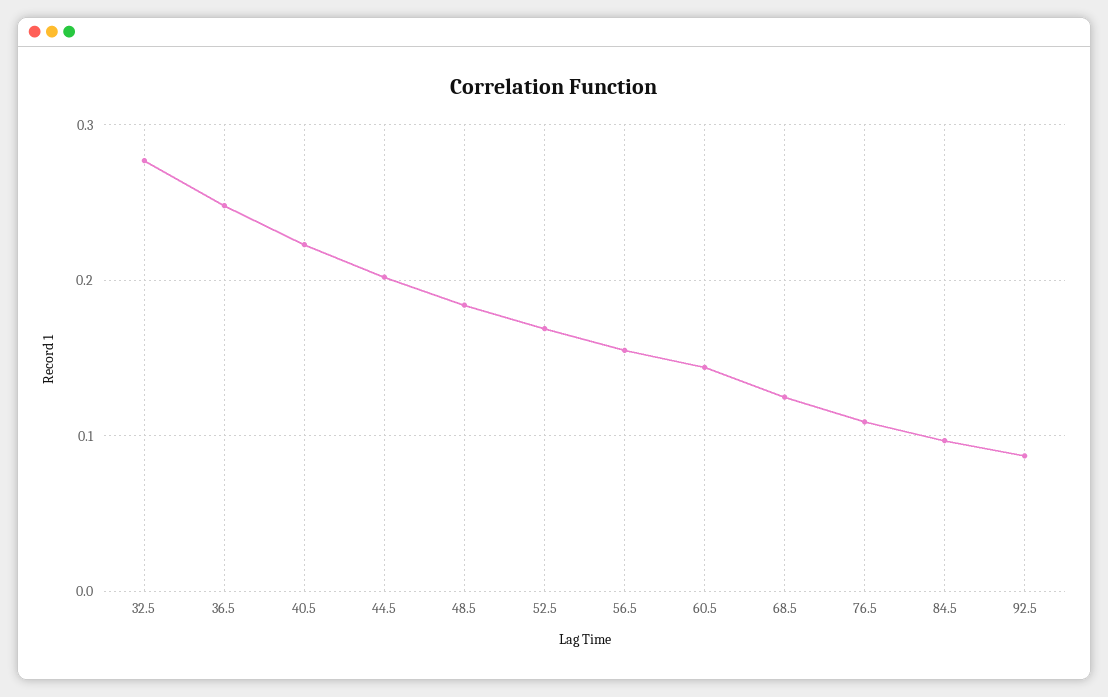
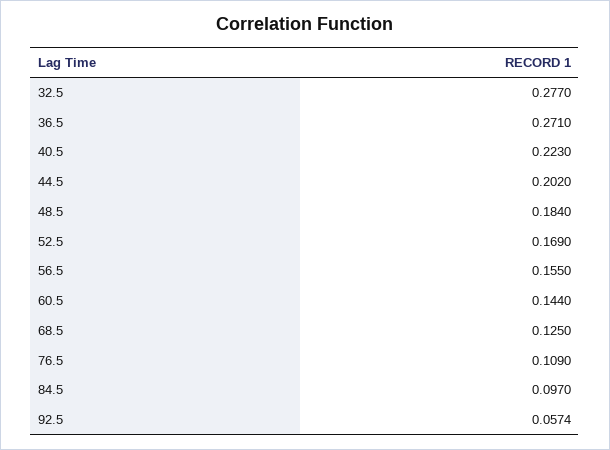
36.5: 0.25 -> 0.271
92.5: 0.09 -> 0.0574

